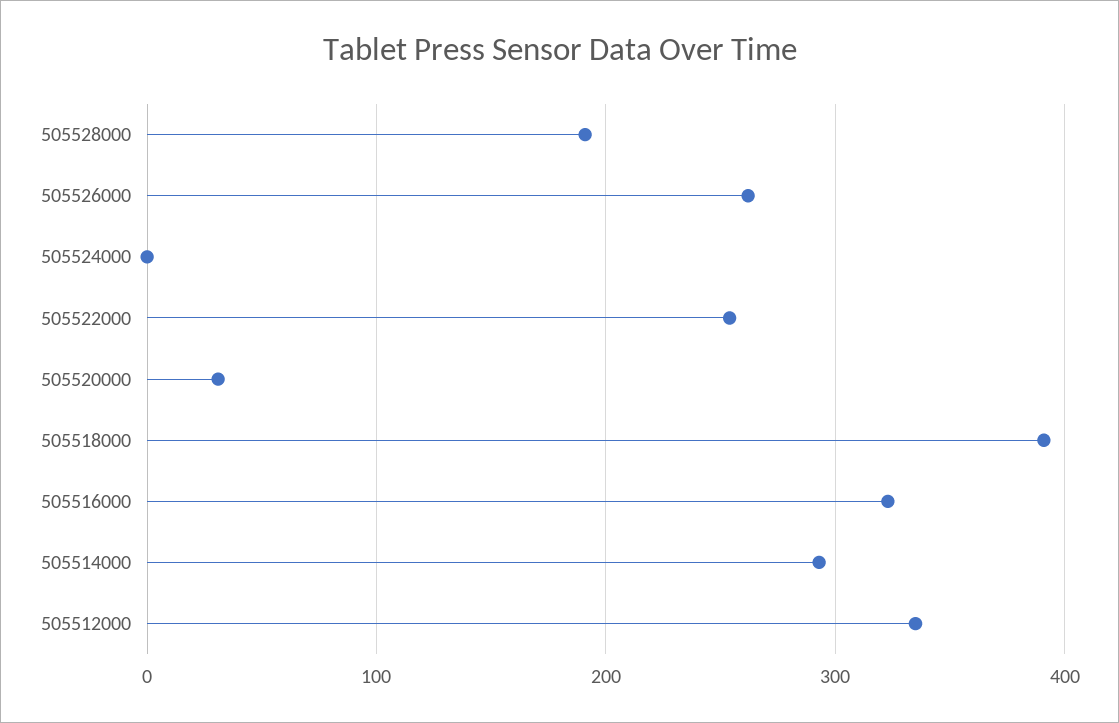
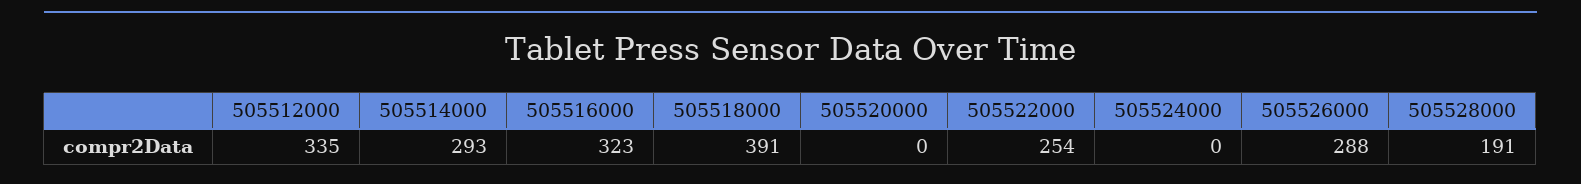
505526000: 260 -> 288
505520000: 30 -> 0

